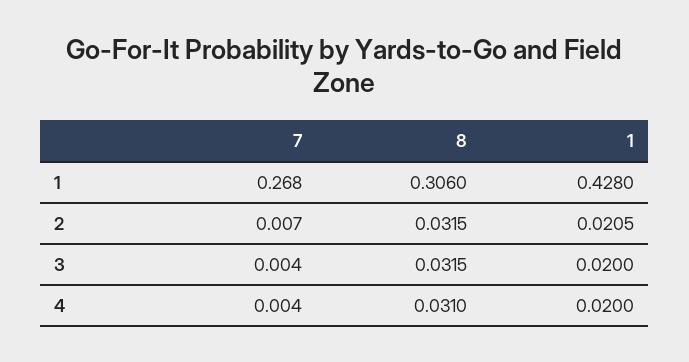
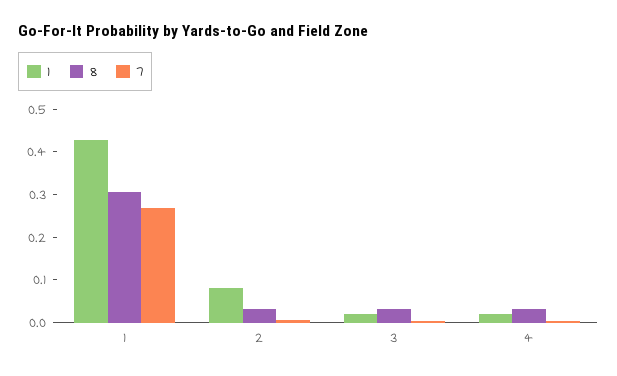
1, 2: 0.0205 -> 0.08

